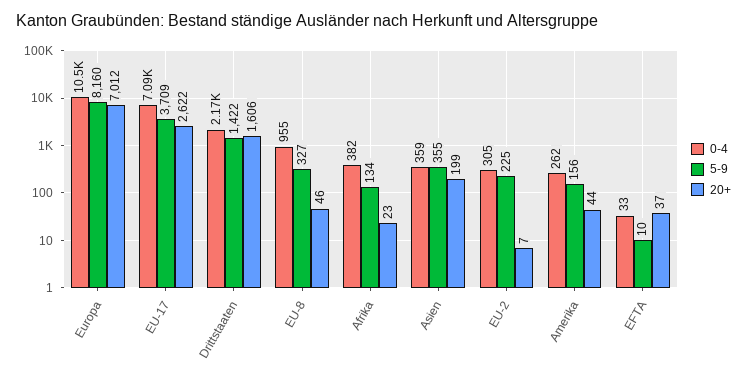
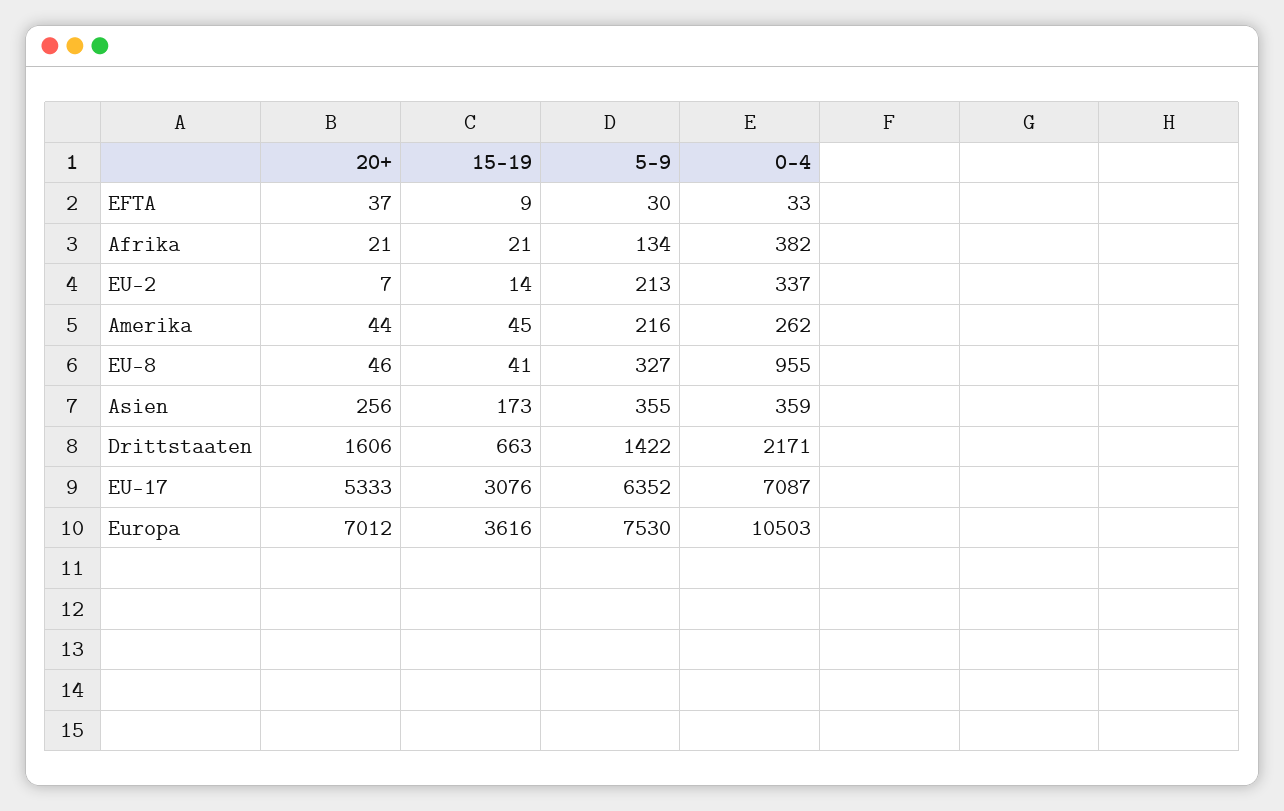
5-9, Europa: 8160 -> 7530
5-9, EU-17: 3709 -> 6352
20+, EU-17: 2622 -> 5333
20+, Afrika: 23 -> 21
20+, Asien: 199 -> 256
0-4, EU-2: 305 -> 337
5-9, EU-2: 225 -> 213
5-9, Amerika: 156 -> 216
5-9, EFTA: 10 -> 30
15-19, EFTA: none -> 9
15-19, Afrika: none -> 21
15-19, EU-2: none -> 14
15-19, Amerika: none -> 45
15-19, EU-8: none -> 41
15-19, Asien: none -> 173
15-19, Drittstaaten: none -> 663
15-19, EU-17: none -> 3076
15-19, Europa: none -> 3616

